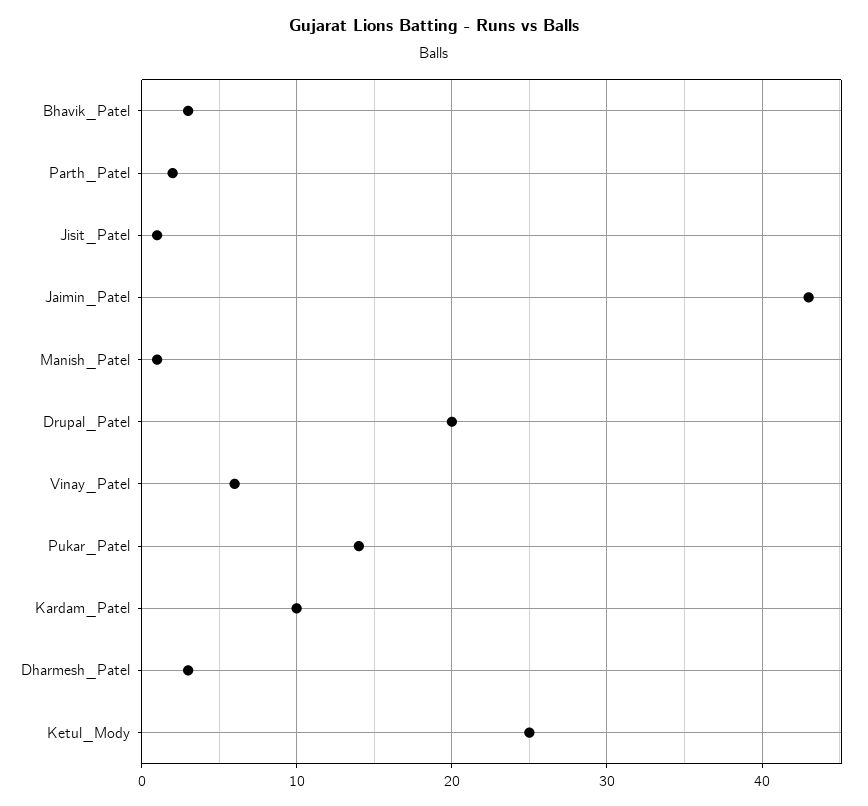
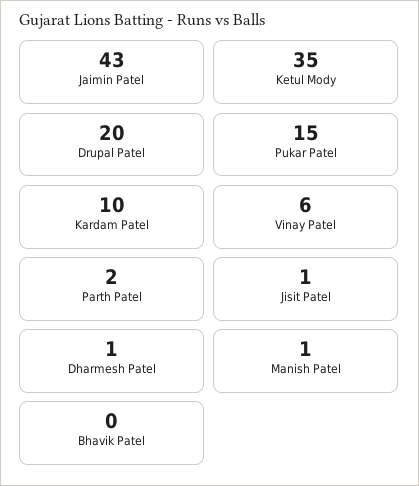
Bhavik_Patel: 3 -> 0
Pukar_Patel: 14 -> 15
Dharmesh_Patel: 3 -> 1
Ketul_Mody: 25 -> 35

